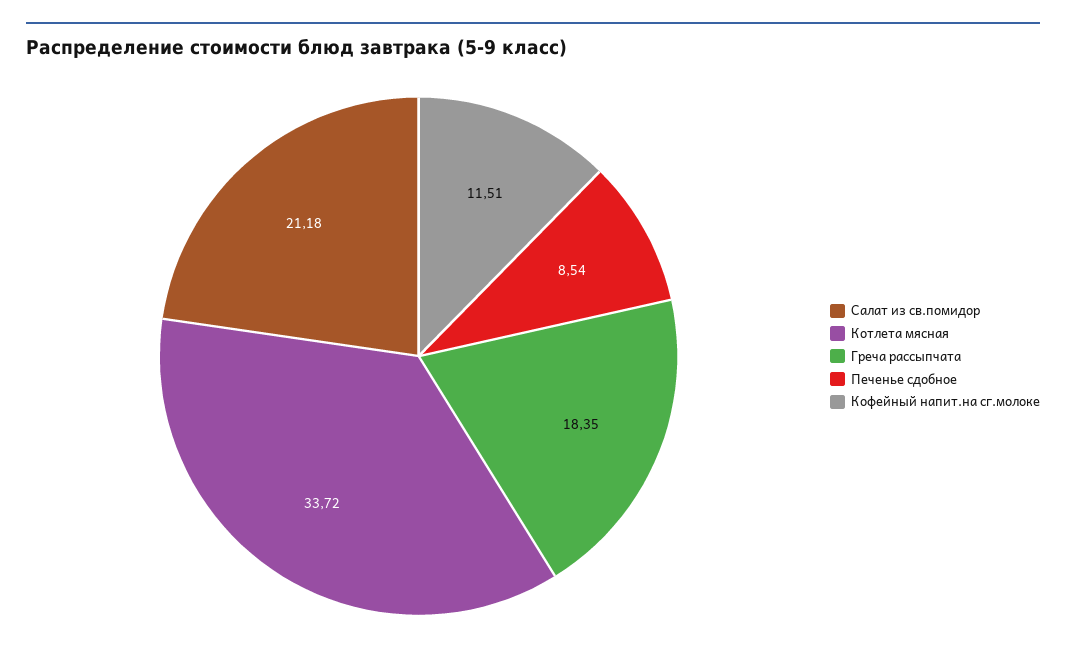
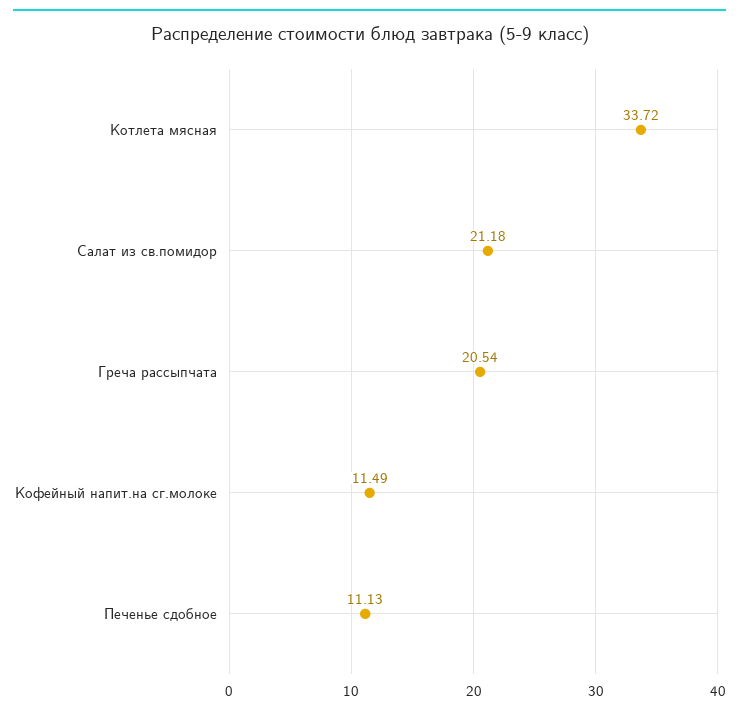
Греча рассыпчата: 18.35 -> 20.54
Печенье сдобное: 8.54 -> 11.13
Кофейный напит.на сг.молоке: 11.51 -> 11.49

